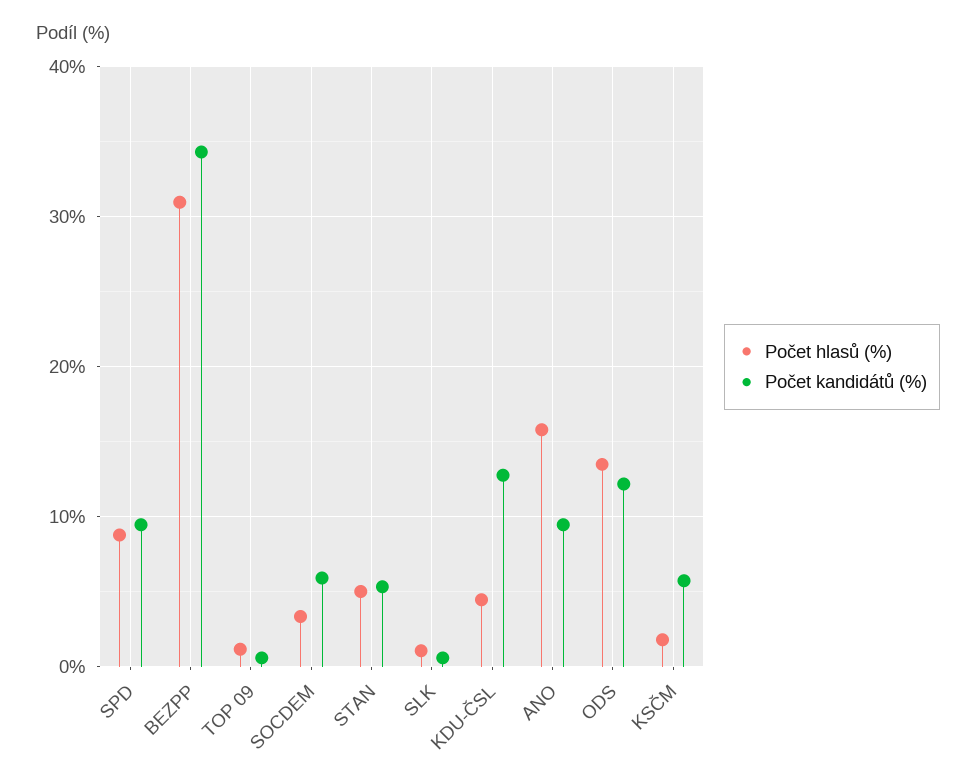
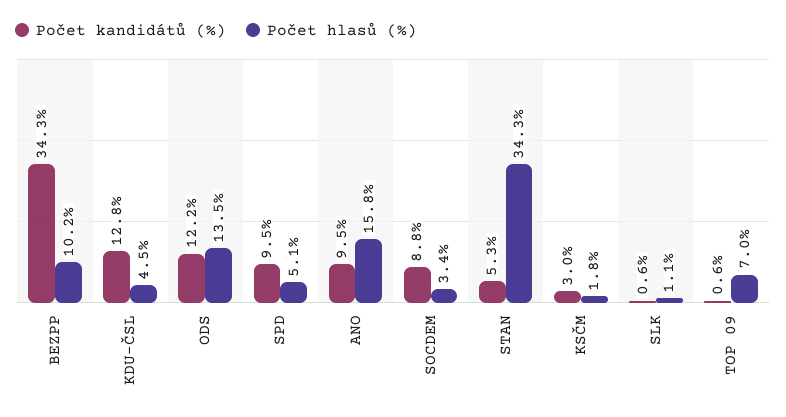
Počet hlasů (%), SPD: 9 -> 5.1
Počet hlasů (%), BEZPP: 31 -> 10.2
Počet hlasů (%), TOP 09: 1 -> 7
Počet kandidátů (%), SOCDEM: 6 -> 8.8
Počet hlasů (%), STAN: 5 -> 34.3
Počet kandidátů (%), KSČM: 6 -> 3

